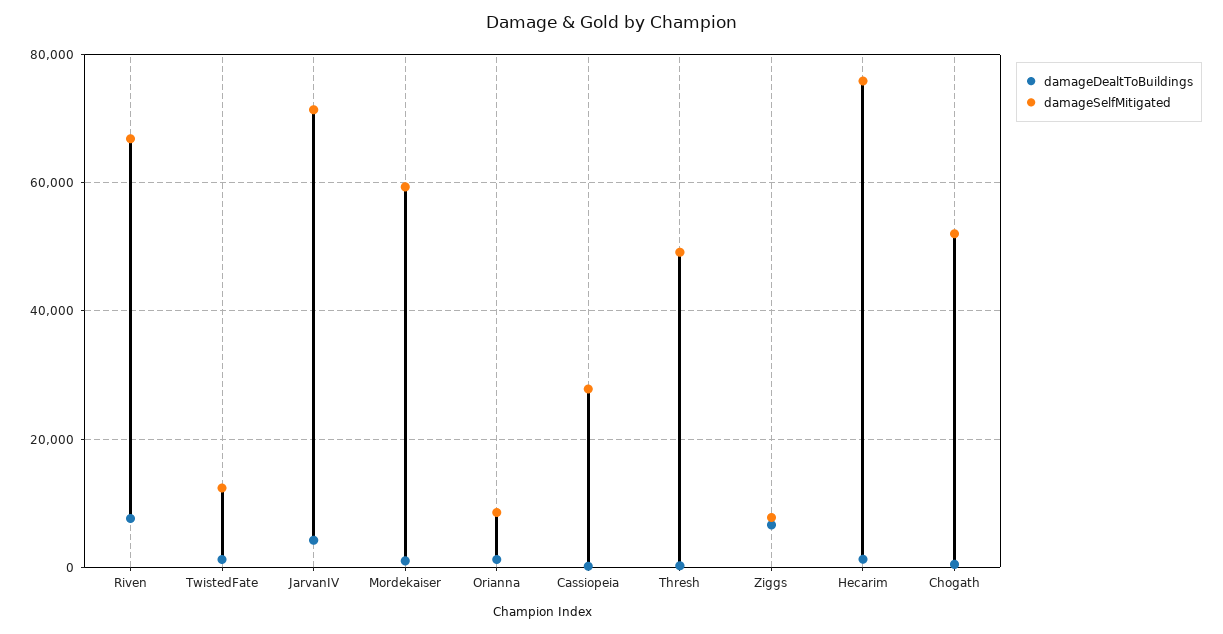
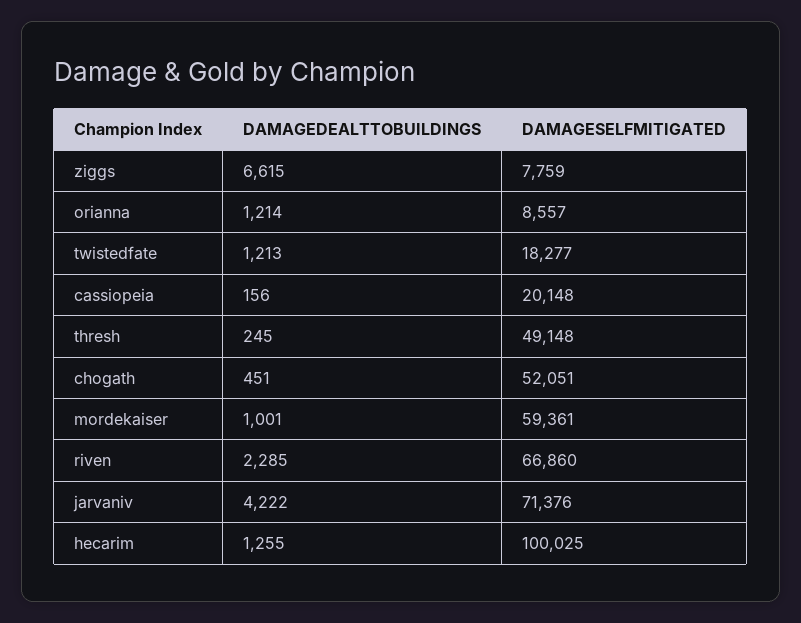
damageDealtToBuildings, Riven: 8000 -> 2285
damageSelfMitigated, TwistedFate: 12000 -> 18277
damageSelfMitigated, Cassiopeia: 28000 -> 20148
damageSelfMitigated, Hecarim: 76000 -> 100025

